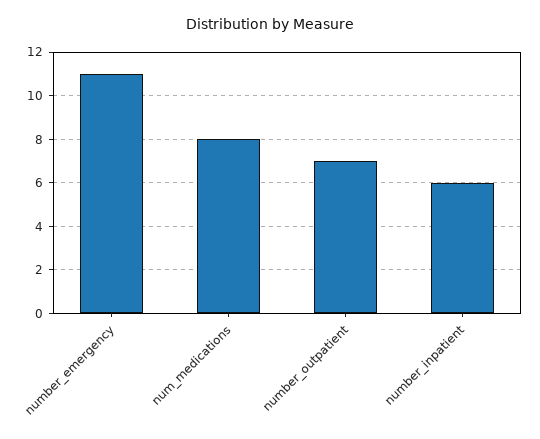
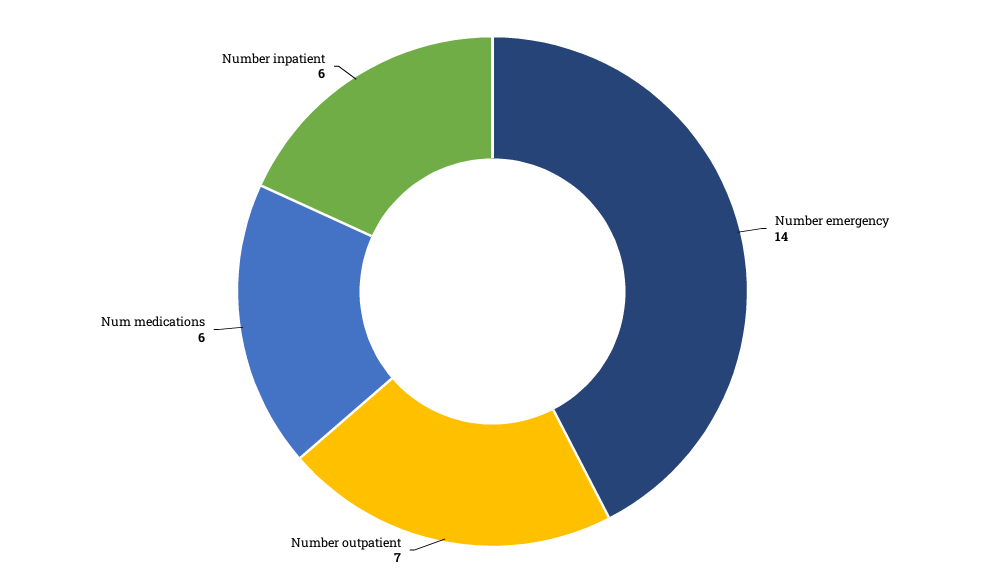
number_emergency: 11 -> 14
num_medications: 8 -> 6

